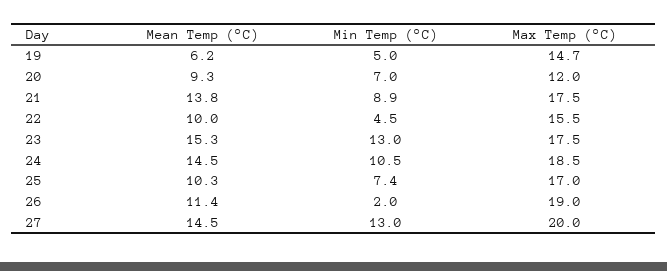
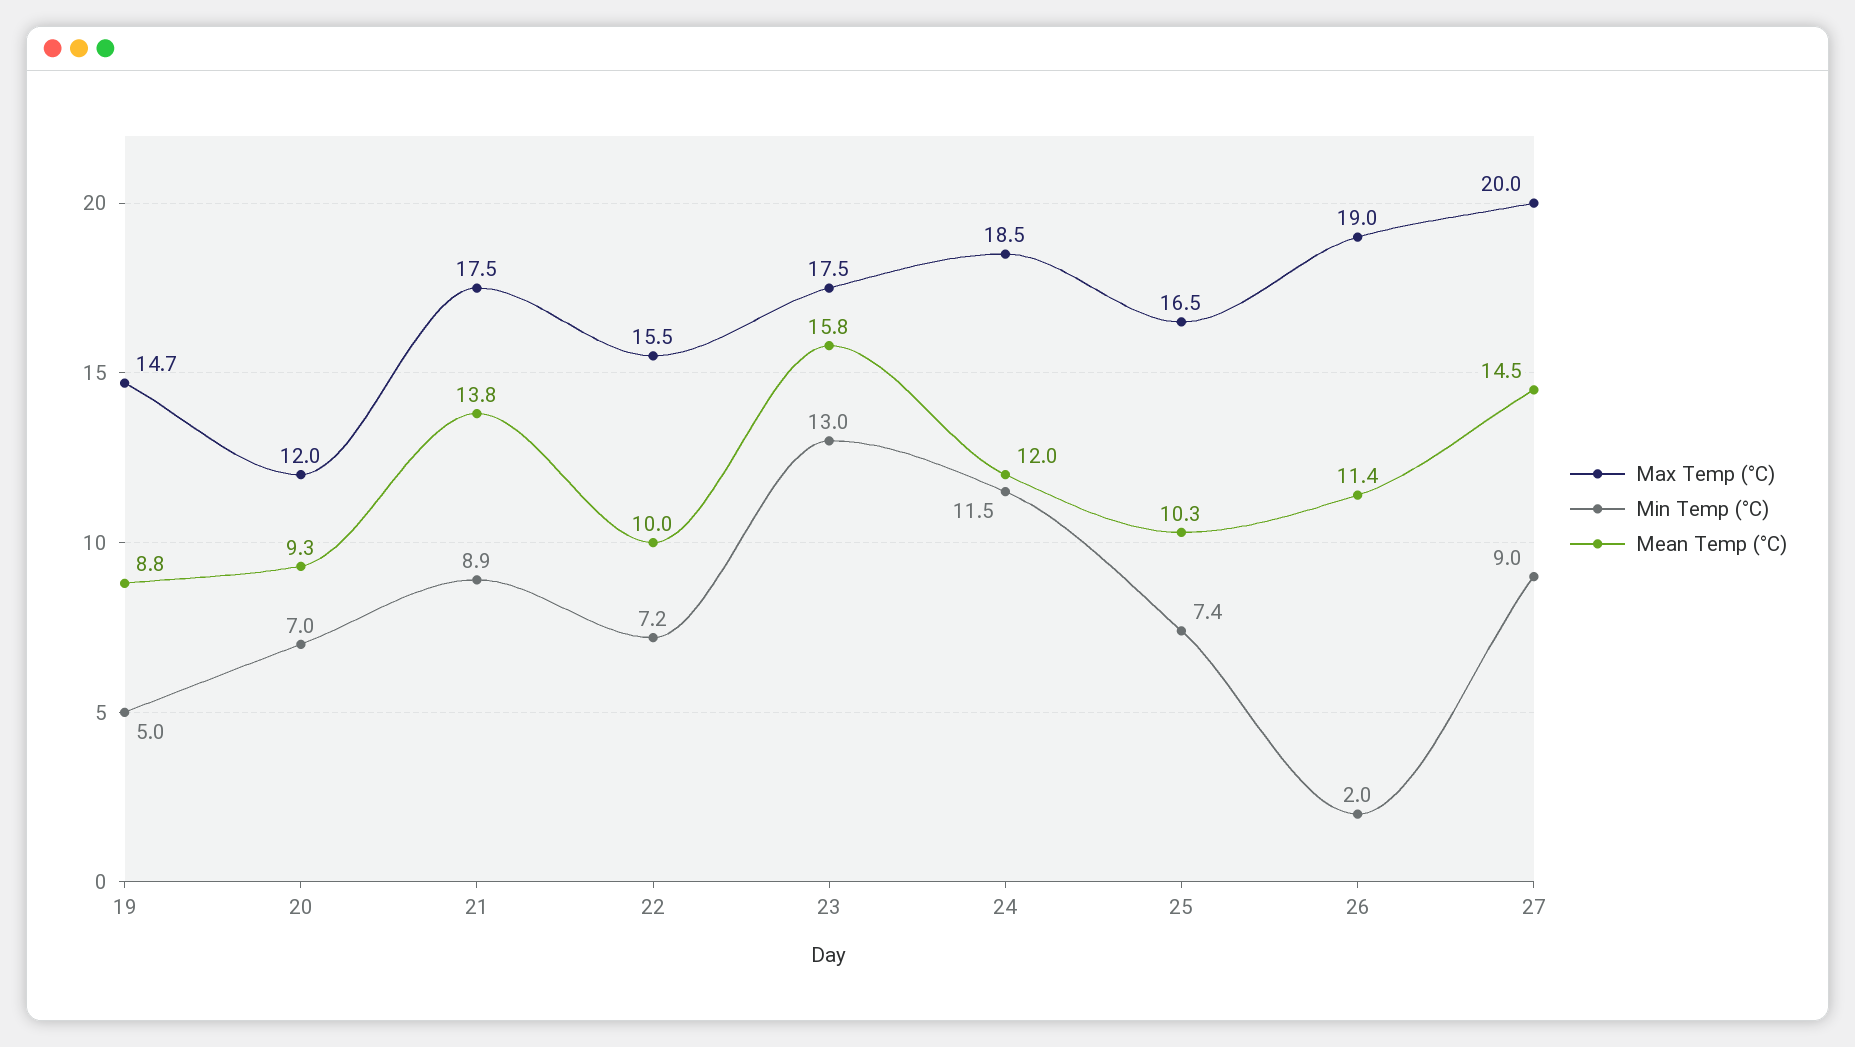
Mean Temp (°C), 19: 6.2 -> 8.8
Min Temp (°C), 22: 4.5 -> 7.2
Mean Temp (°C), 23: 15.3 -> 15.8
Mean Temp (°C), 24: 14.5 -> 12
Min Temp (°C), 24: 10.5 -> 11.5
Max Temp (°C), 25: 17 -> 16.5
Min Temp (°C), 27: 13 -> 9

